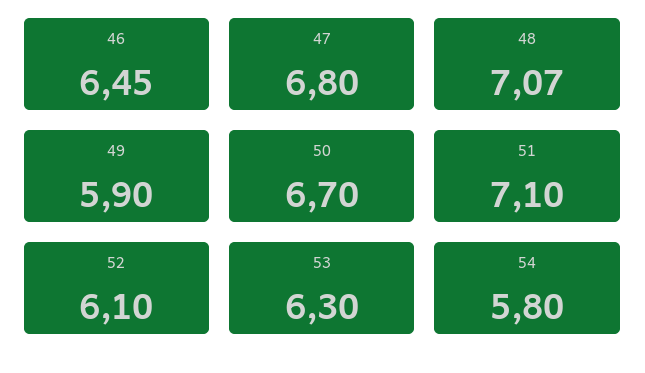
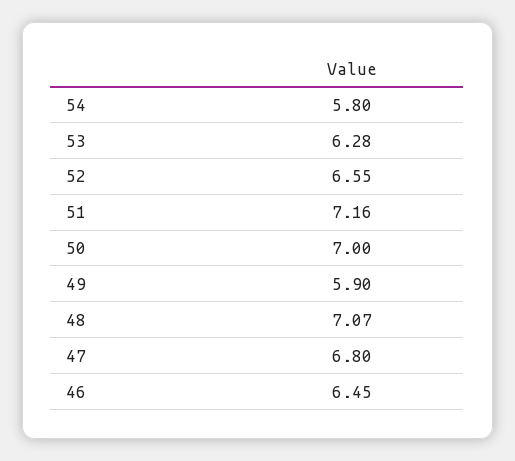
50: 6.7 -> 7
51: 7.1 -> 7.16
52: 6.1 -> 6.55
53: 6.3 -> 6.28

